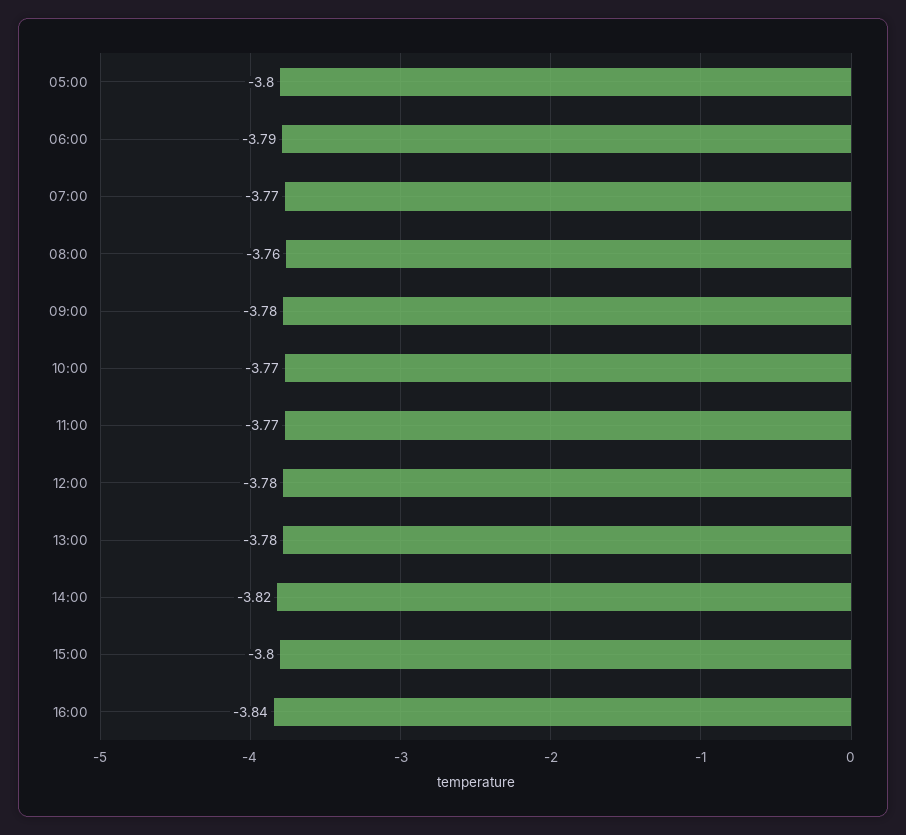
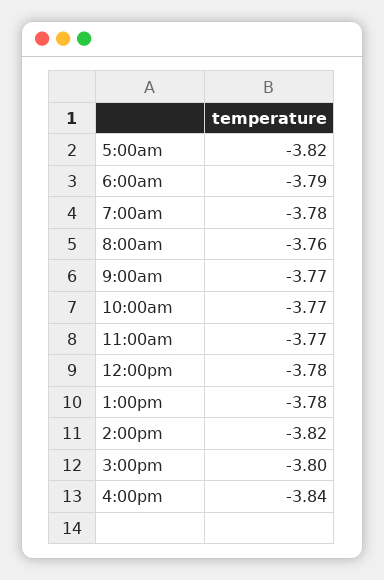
05:00: -3.8 -> -3.82
07:00: -3.77 -> -3.78
09:00: -3.78 -> -3.77

